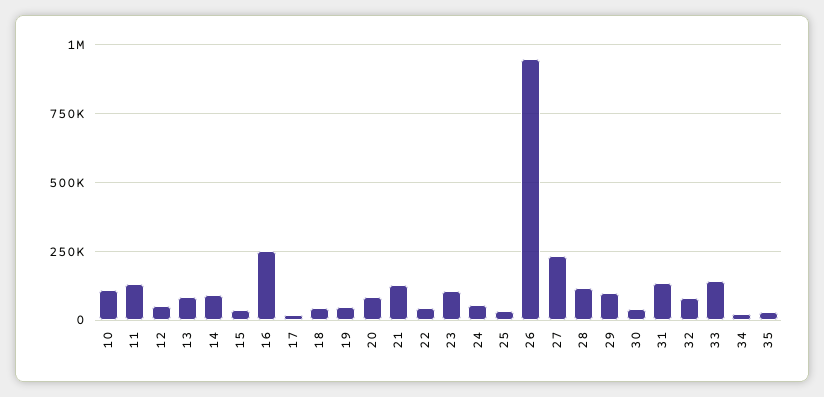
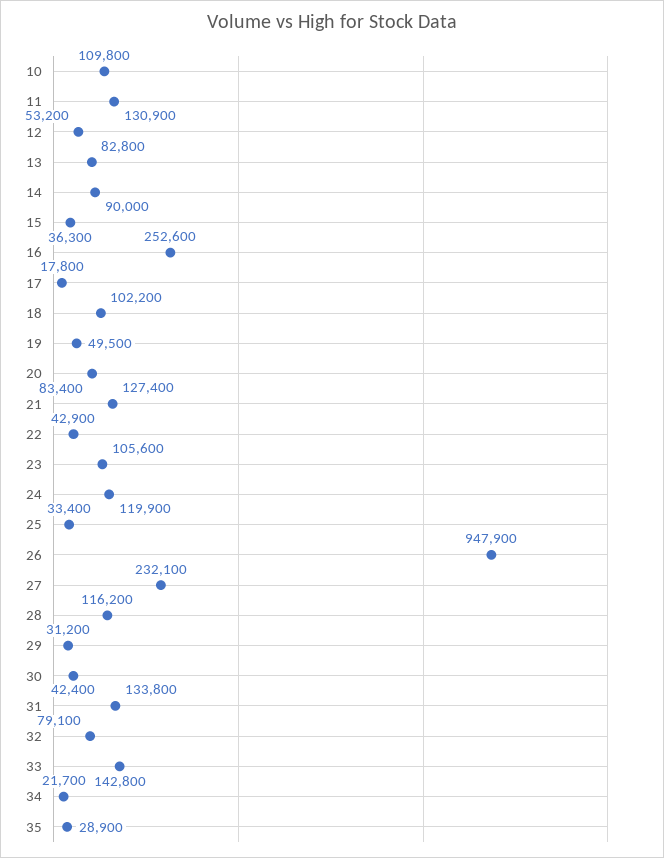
18: 50000 -> 102200
24: 50000 -> 119900
29: 100000 -> 31200

